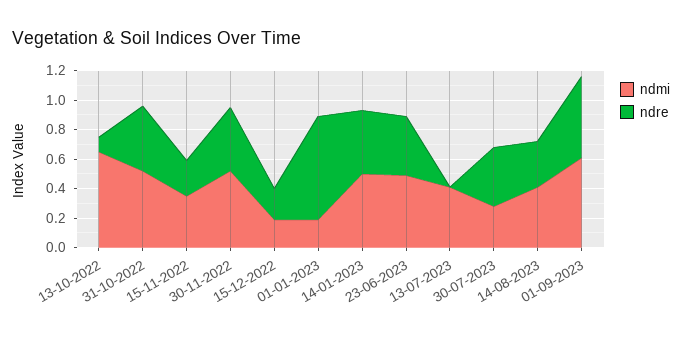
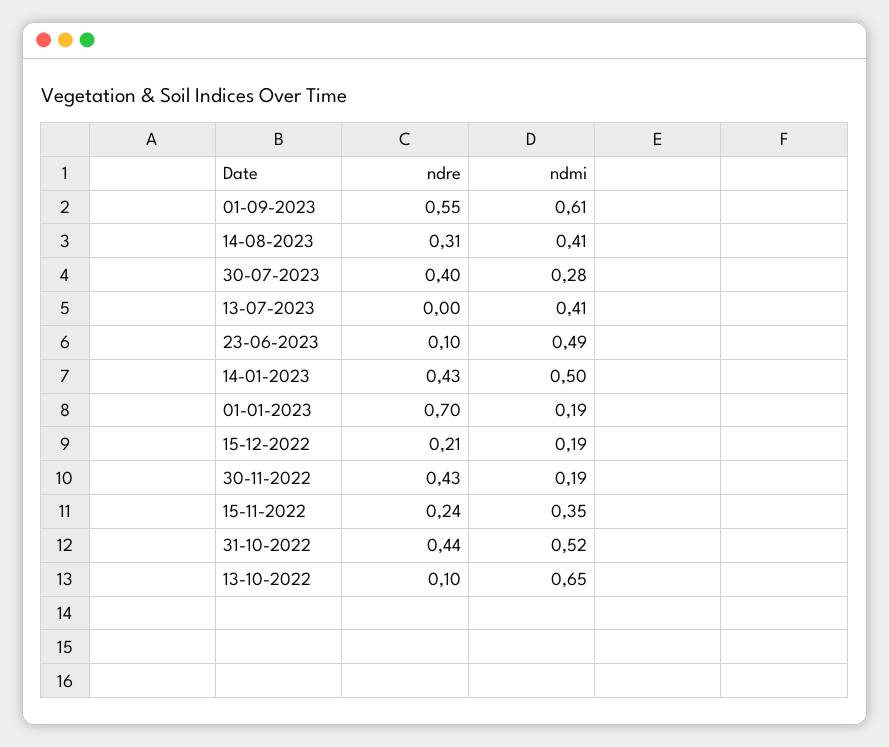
ndmi, 30-11-2022: 0.5 -> 0.19
ndre, 23-06-2023: 0.4 -> 0.1

